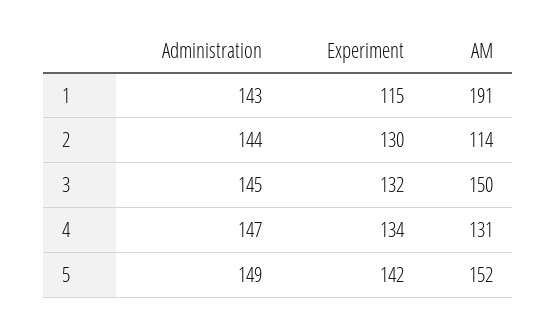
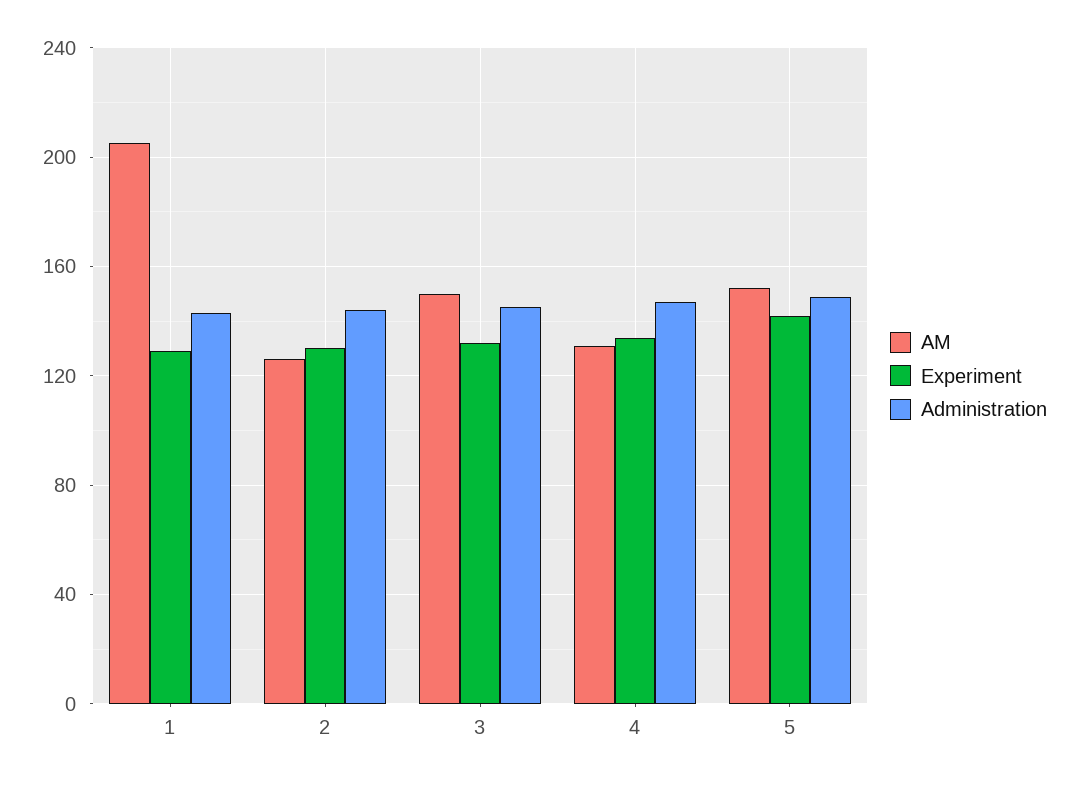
Experiment, 1: 115 -> 130
AM, 1: 191 -> 205
AM, 2: 114 -> 125

